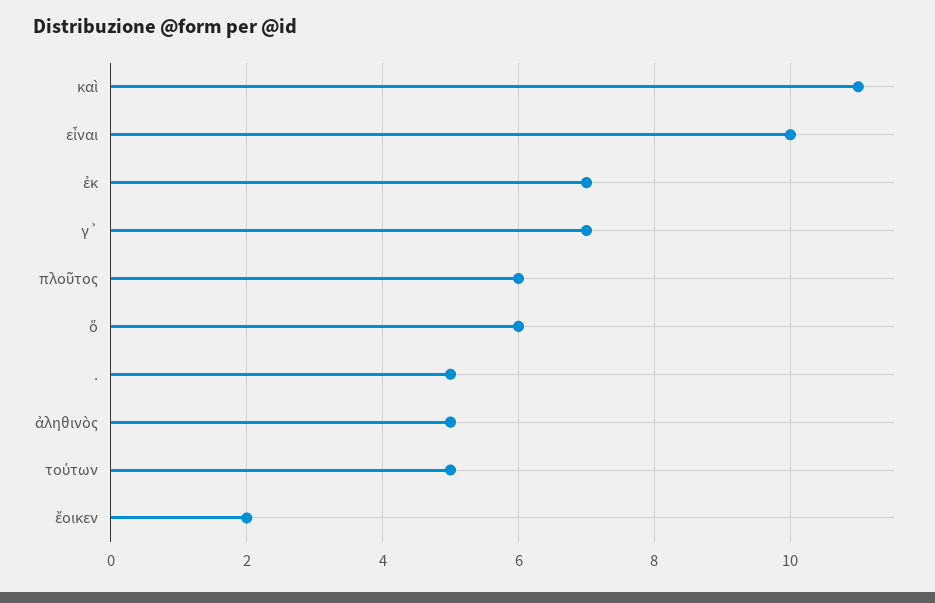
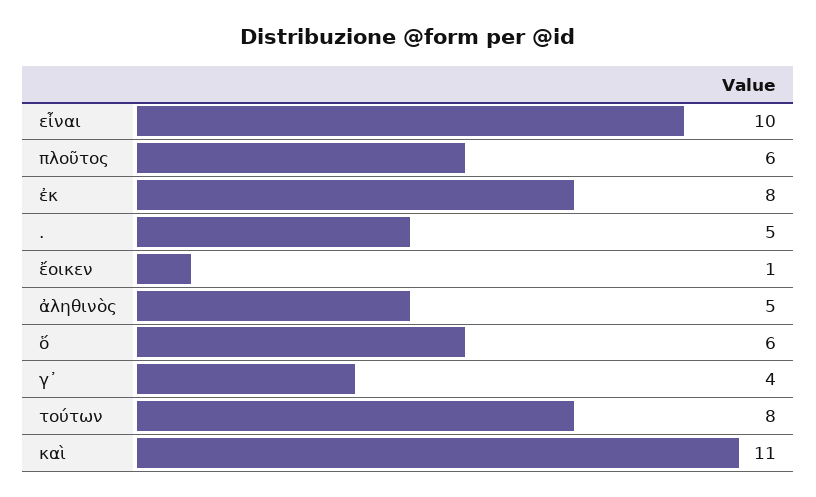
ἐκ: 7 -> 8
γ᾽: 7 -> 4
τούτων: 5 -> 8
ἔοικεν: 2 -> 1

